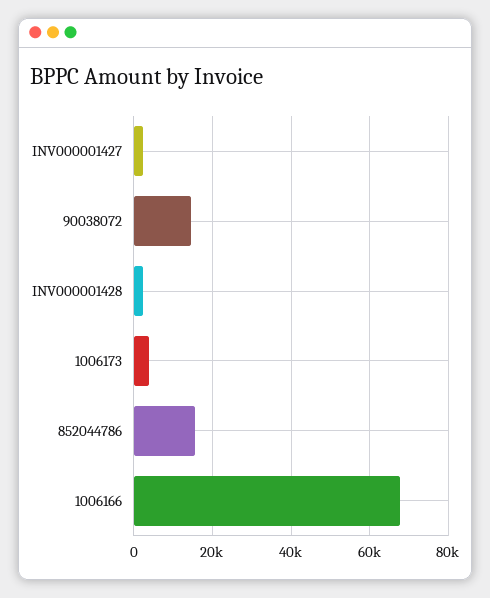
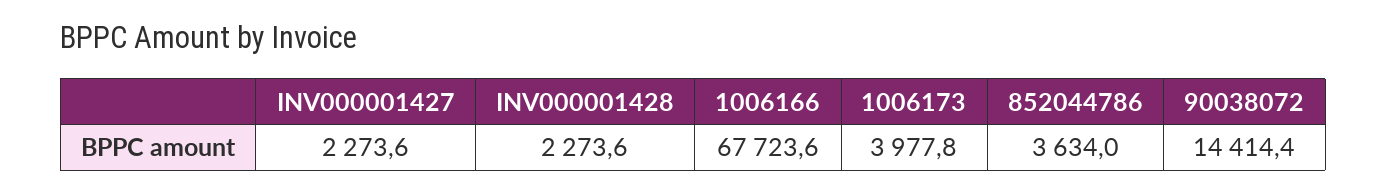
852044786: 16000 -> 3634

